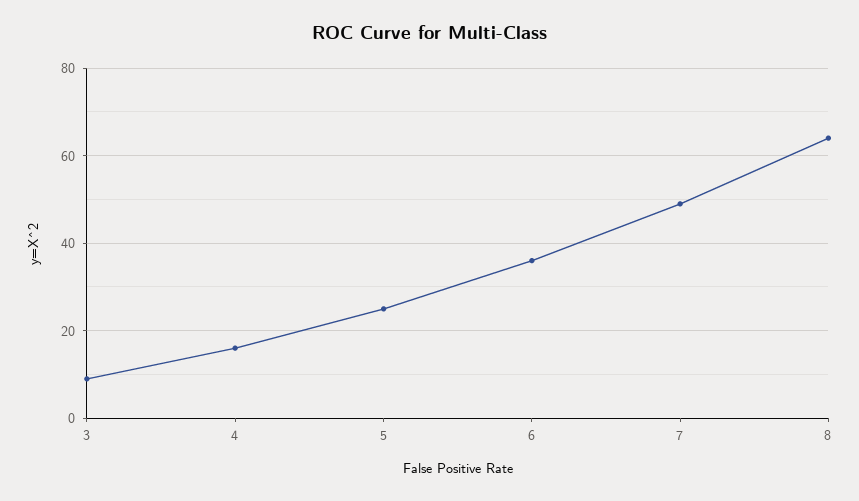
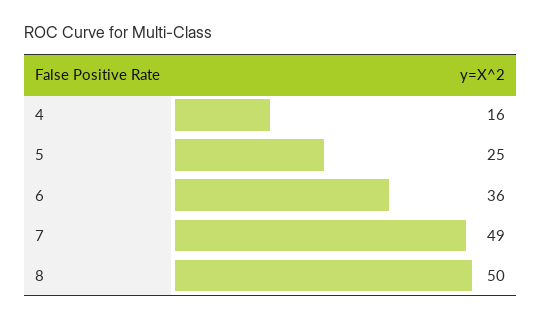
3: 10 -> none
8: 65 -> 50

